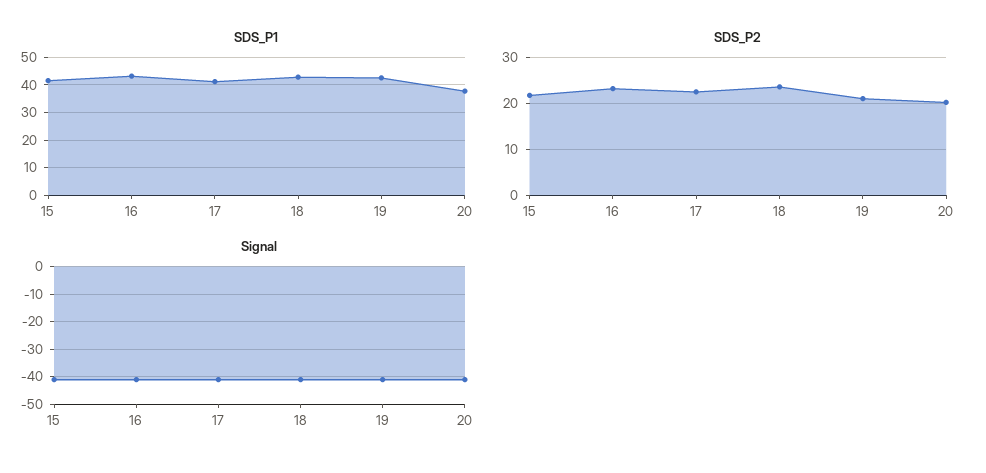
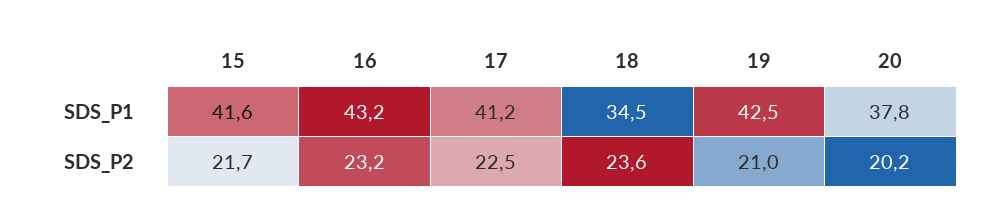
SDS_P1, 18: 42.5 -> 34.5
Signal, 15: -40 -> none
Signal, 16: -40 -> none
Signal, 17: -40 -> none
Signal, 18: -40 -> none
Signal, 19: -40 -> none
Signal, 20: -40 -> none

